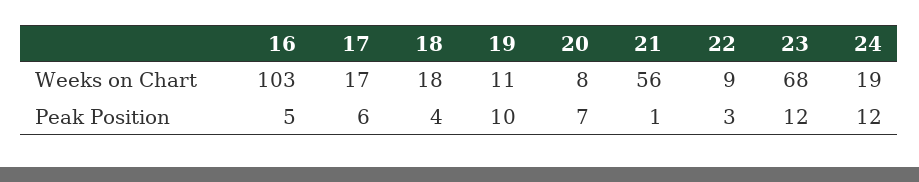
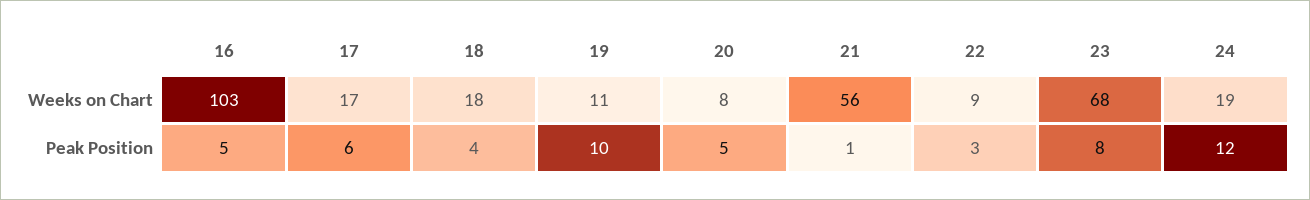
20, Peak Position: 7 -> 5
23, Peak Position: 12 -> 8

